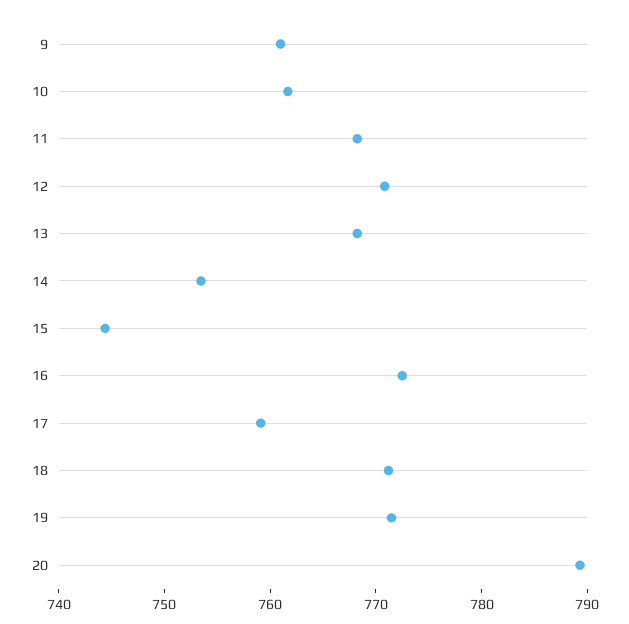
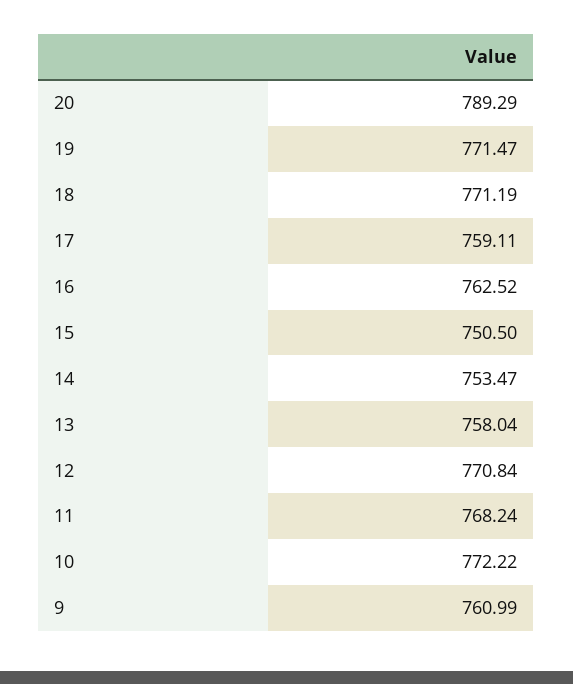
10: 762 -> 772.22
13: 768 -> 758.04
15: 744 -> 750.5
16: 772 -> 762.52

